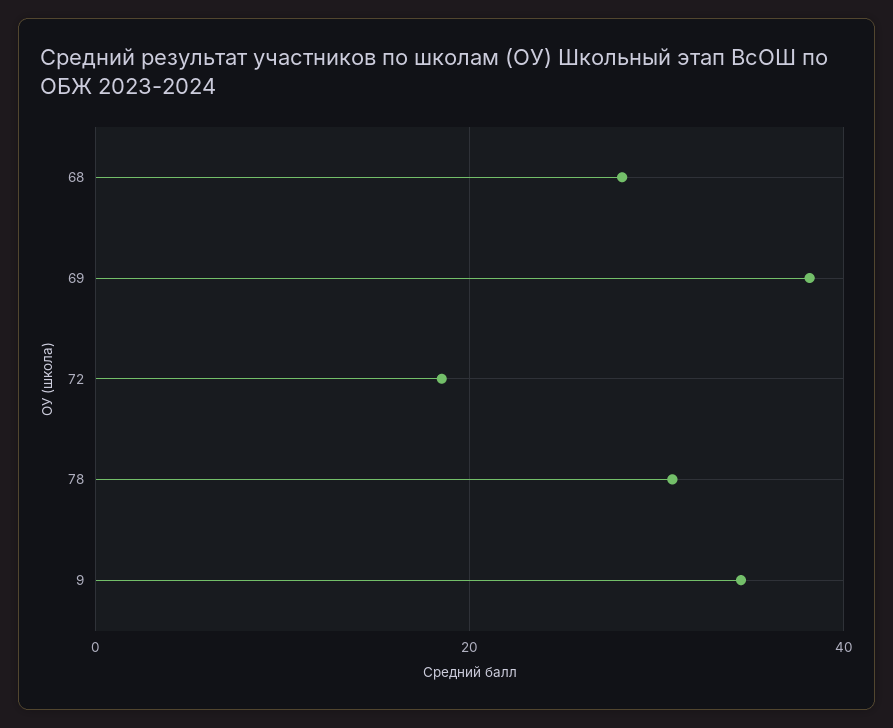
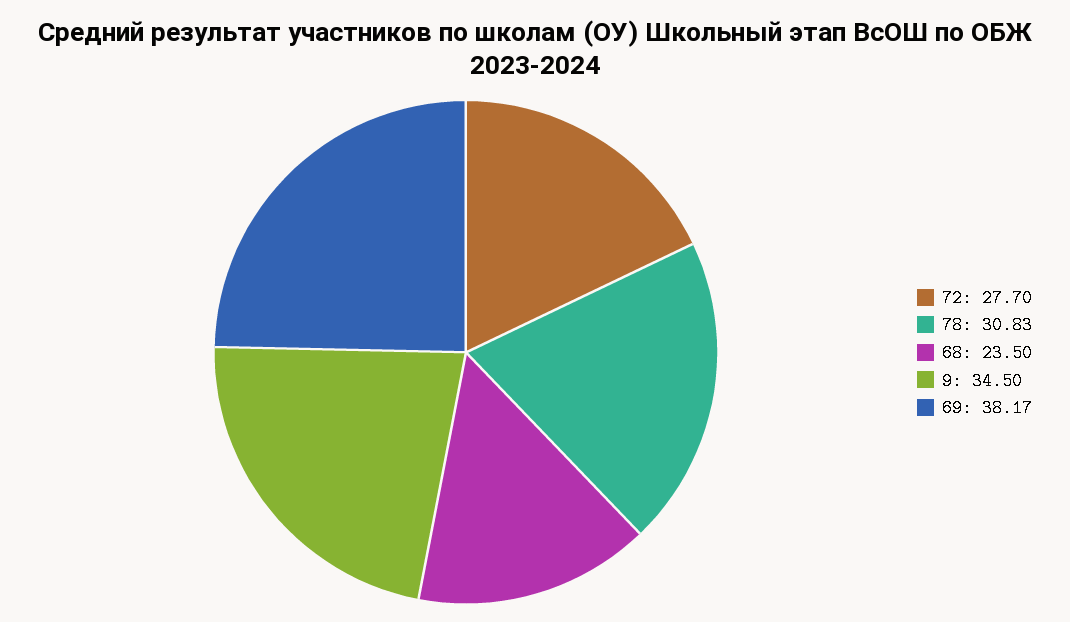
68: 28 -> 23.5
72: 18 -> 27.7

